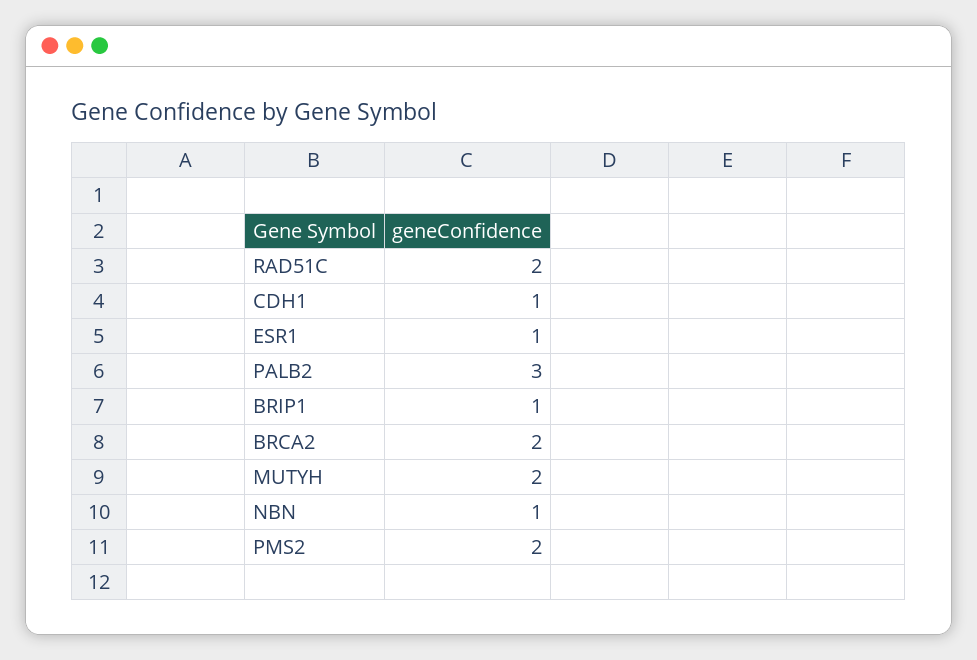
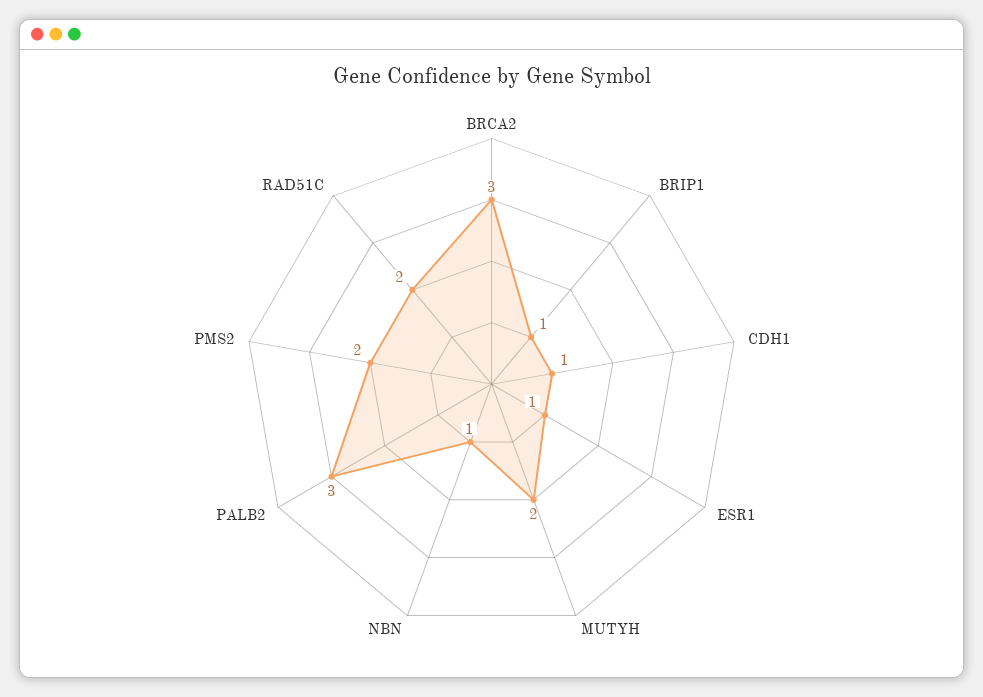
BRCA2: 2 -> 3

